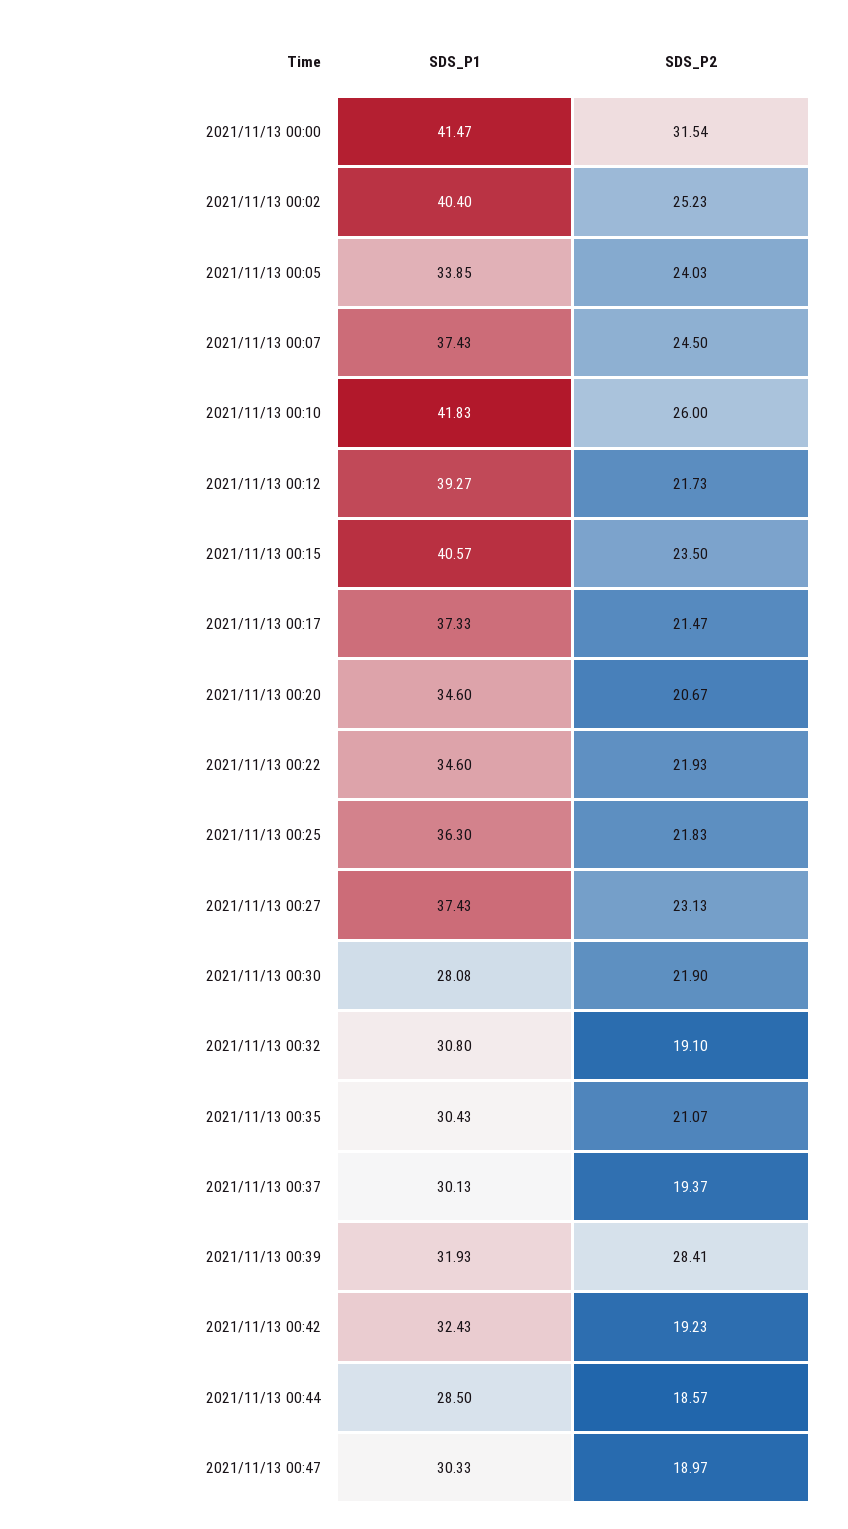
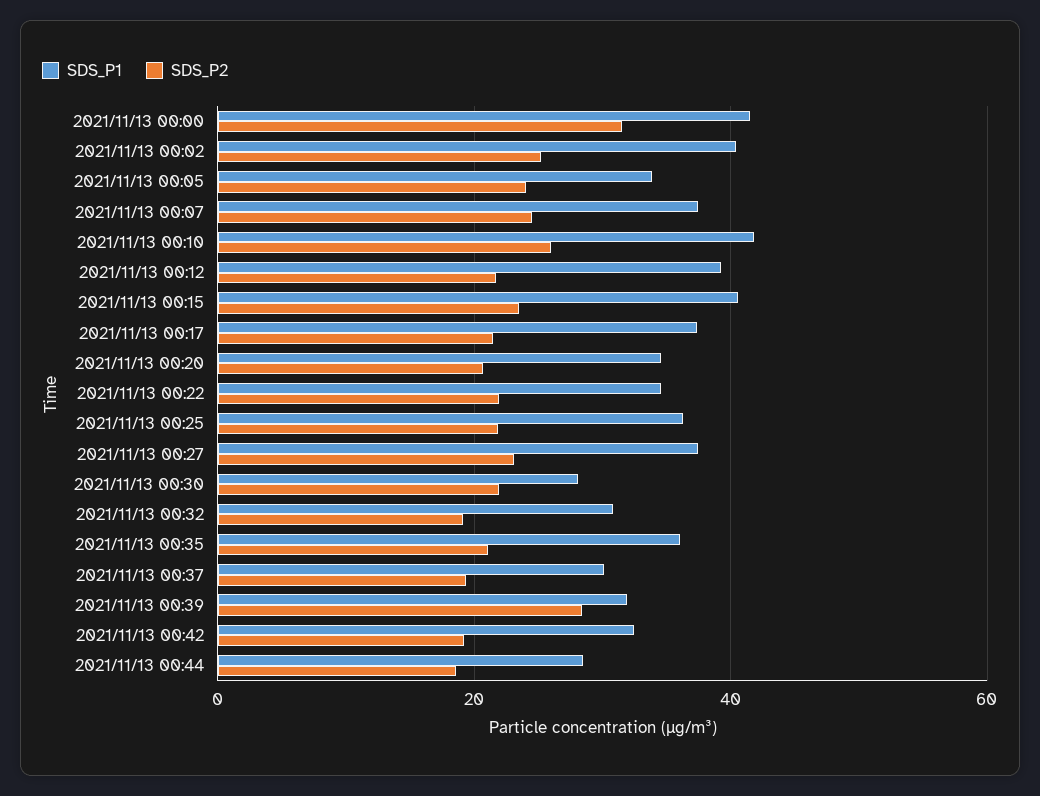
SDS_P1, 2021/11/13 00:35: 30.43 -> 36
SDS_P1, 2021/11/13 00:47: 30.33 -> none
SDS_P2, 2021/11/13 00:47: 18.97 -> none

